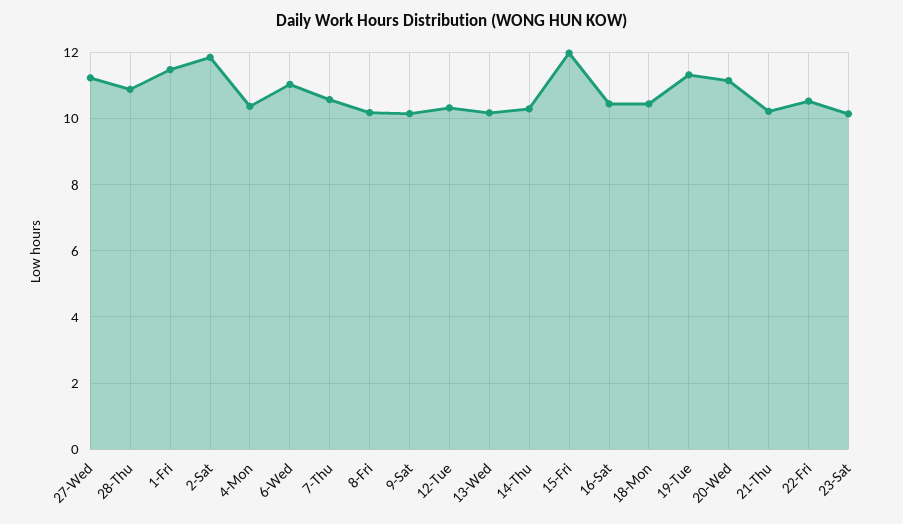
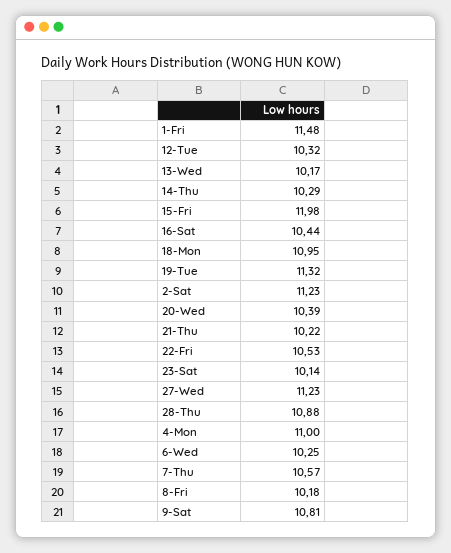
2-Sat: 11.8 -> 11.23
4-Mon: 10.4 -> 11
6-Wed: 11 -> 10.25
9-Sat: 10.2 -> 10.81
18-Mon: 10.4 -> 10.95
20-Wed: 11.2 -> 10.39

